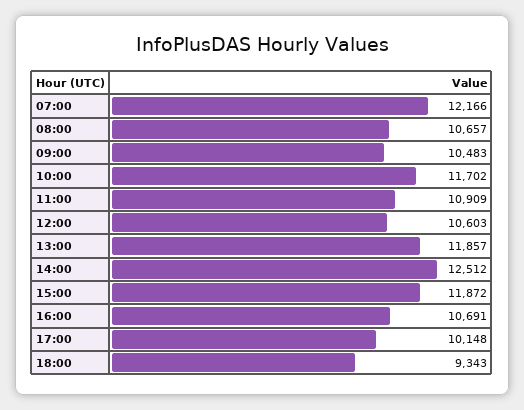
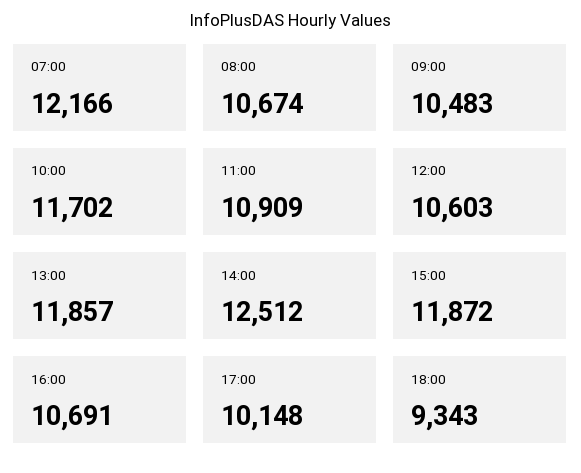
08:00: 10657 -> 10674

